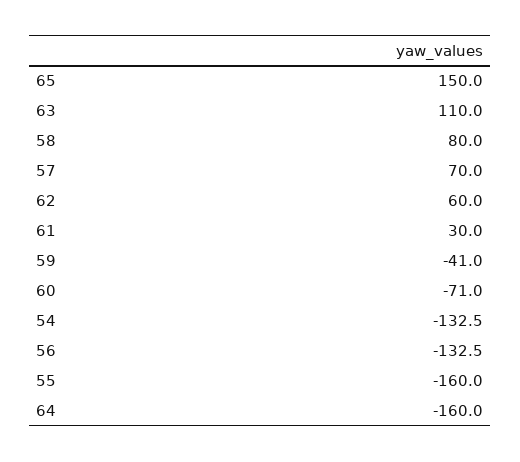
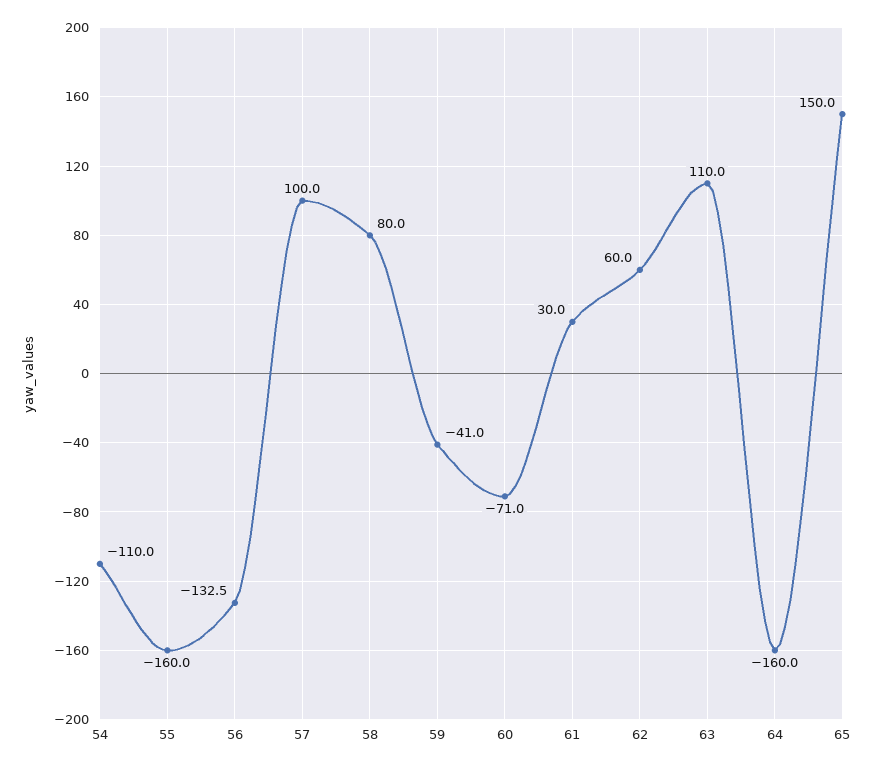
57: 70 -> 100
54: -132.5 -> -110

